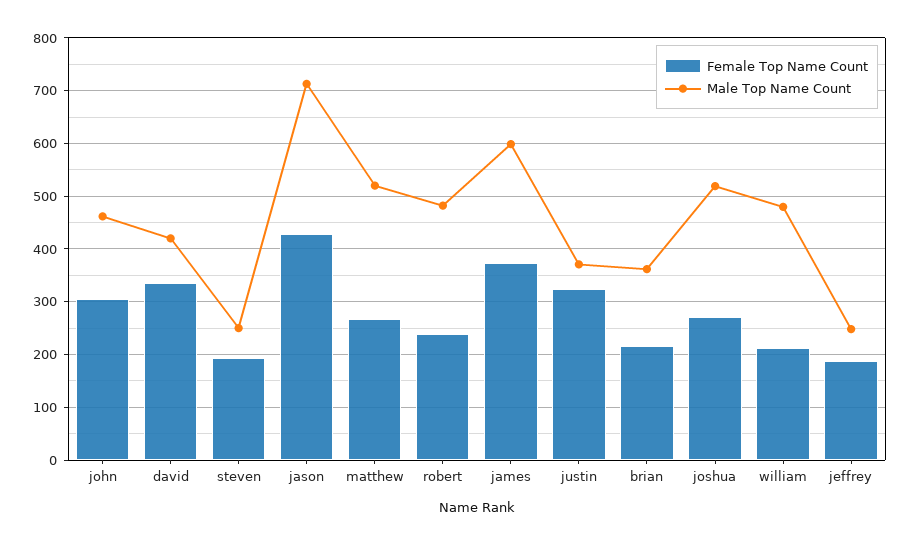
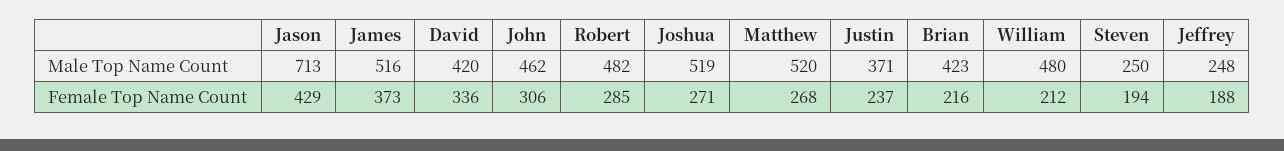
Female Top Name Count, robert: 240 -> 285
Male Top Name Count, james: 600 -> 516
Female Top Name Count, justin: 320 -> 237
Male Top Name Count, brian: 360 -> 423

